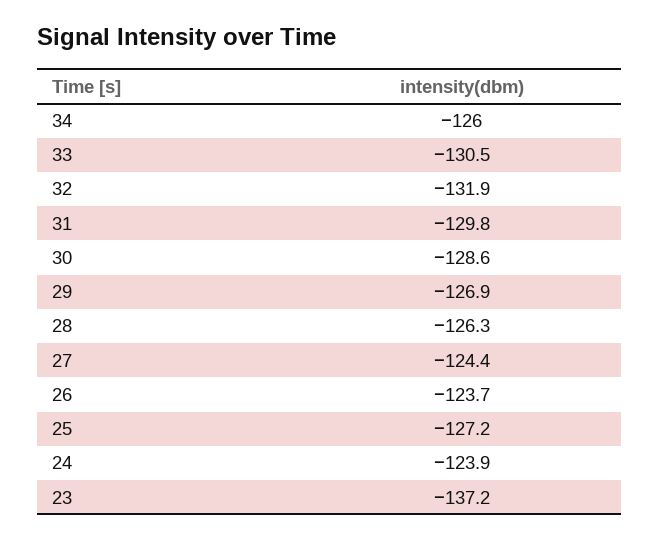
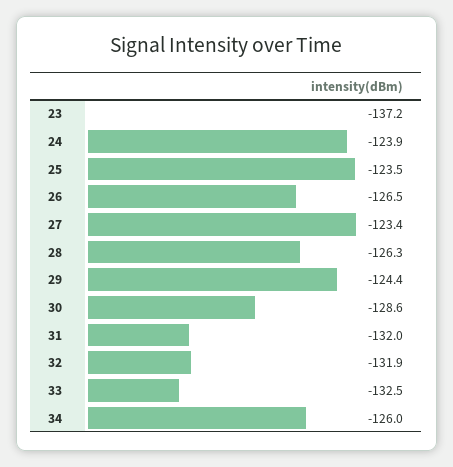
33: -130.5 -> -132.5
31: -129.8 -> -132
29: -126.9 -> -124.4
27: -124.4 -> -123.4
26: -123.7 -> -126.5
25: -127.2 -> -123.5

